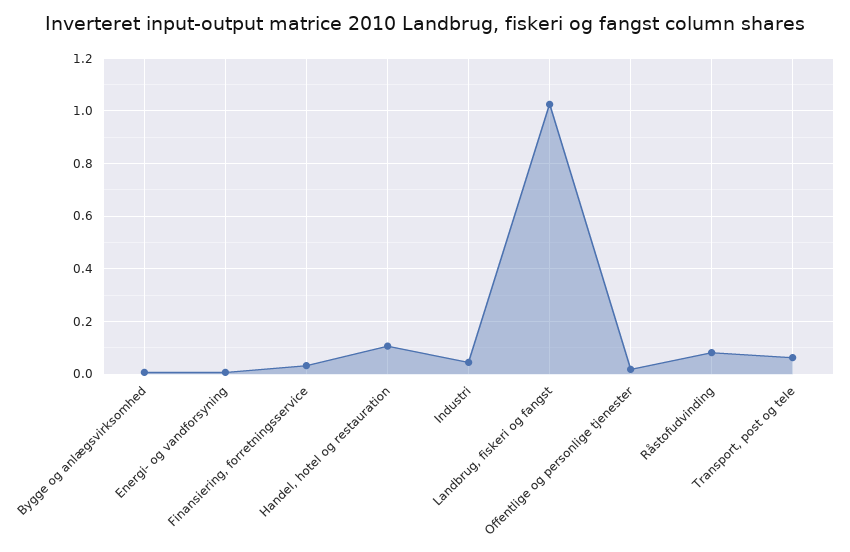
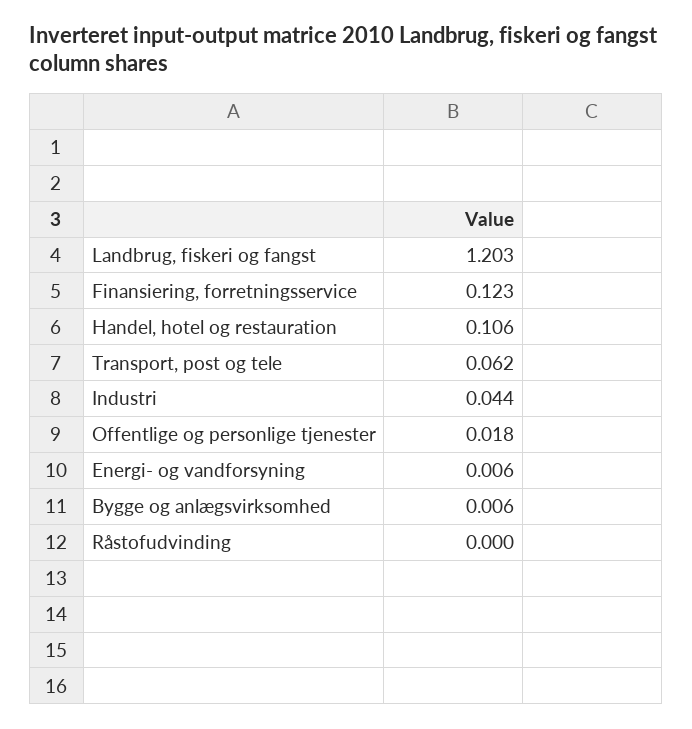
Finansiering, forretningsservice: 0.025 -> 0.123
Landbrug, fiskeri og fangst: 1.025 -> 1.203
Råstofudvinding: 0.075 -> 0

